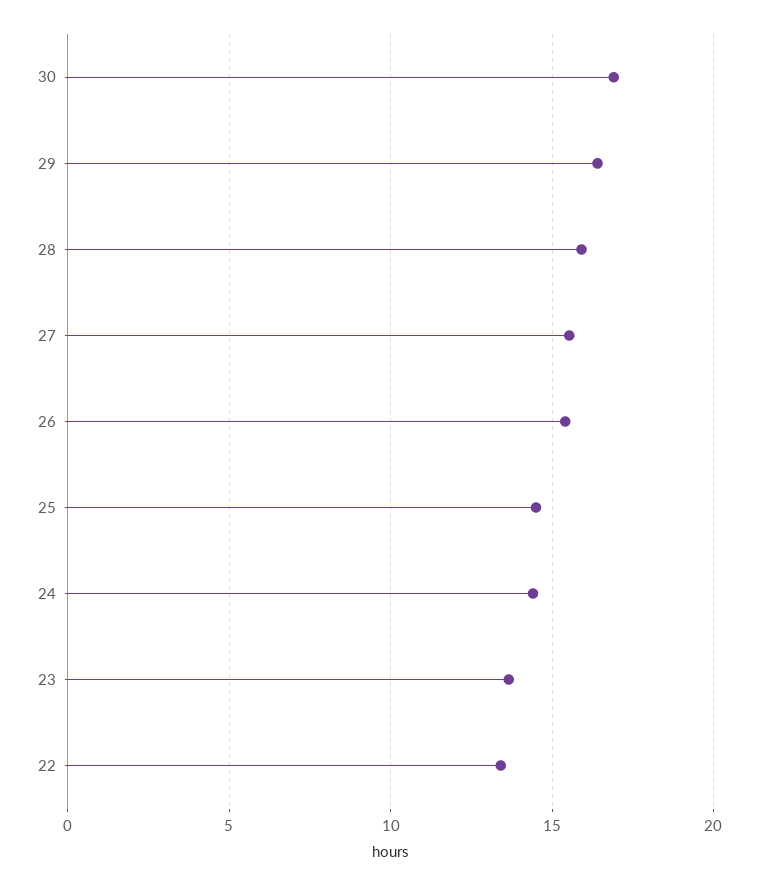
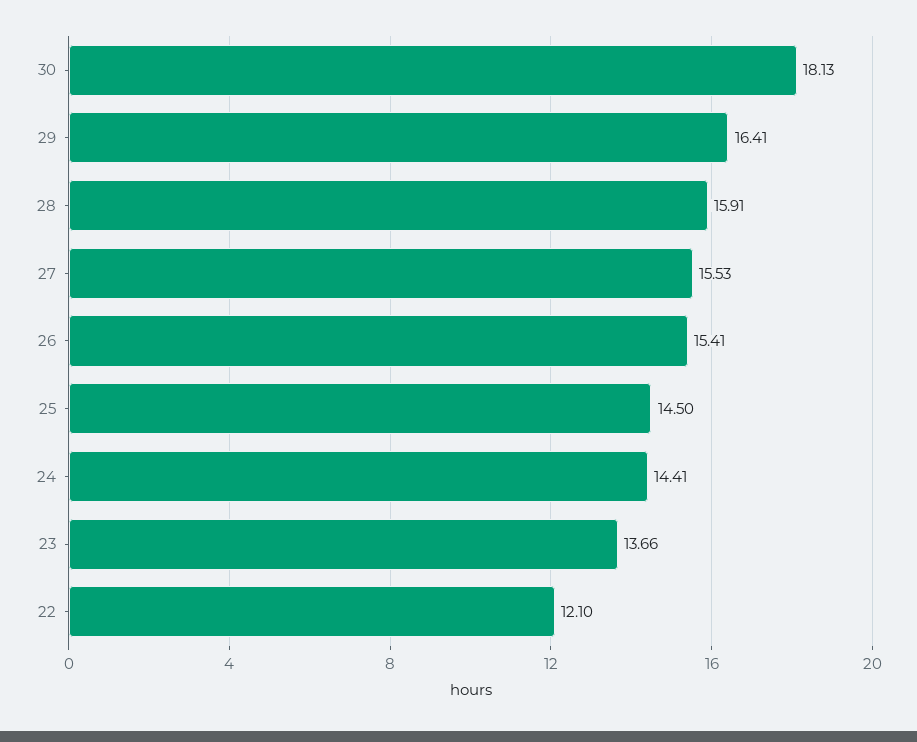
30: 17 -> 18.13
22: 13.5 -> 12.1

